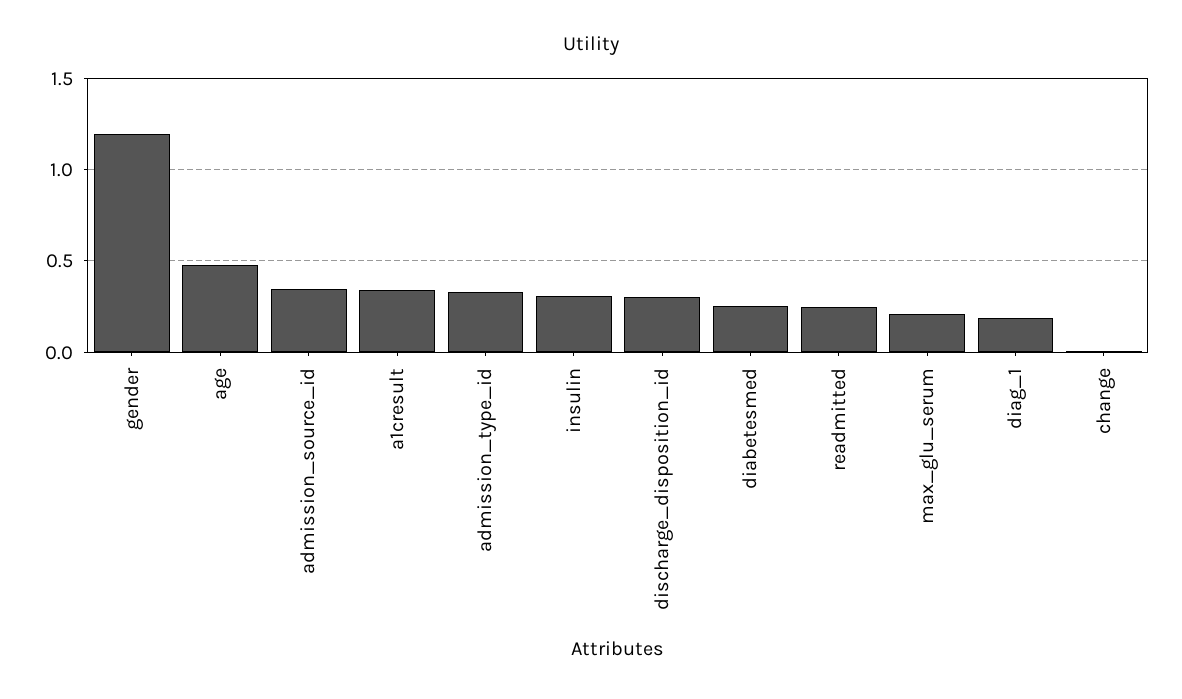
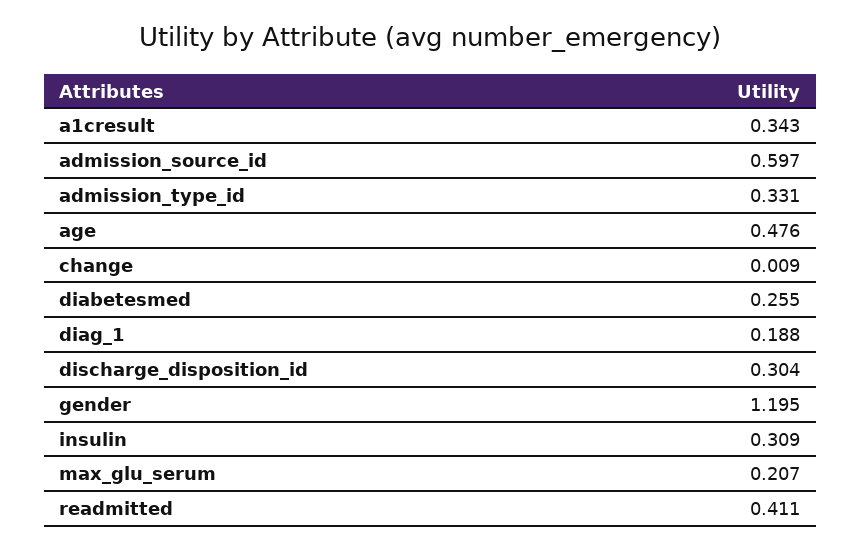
admission_source_id: 0.35 -> 0.597
readmitted: 0.25 -> 0.411

